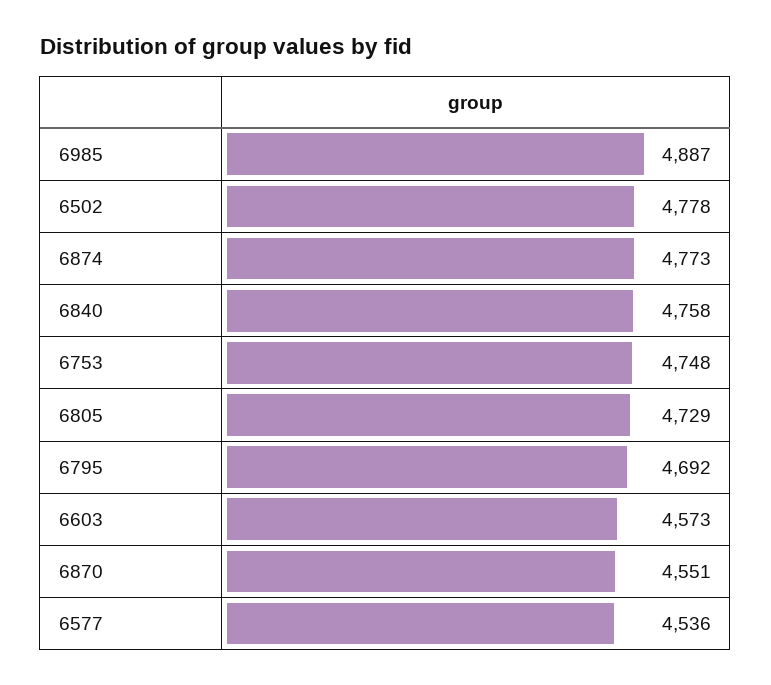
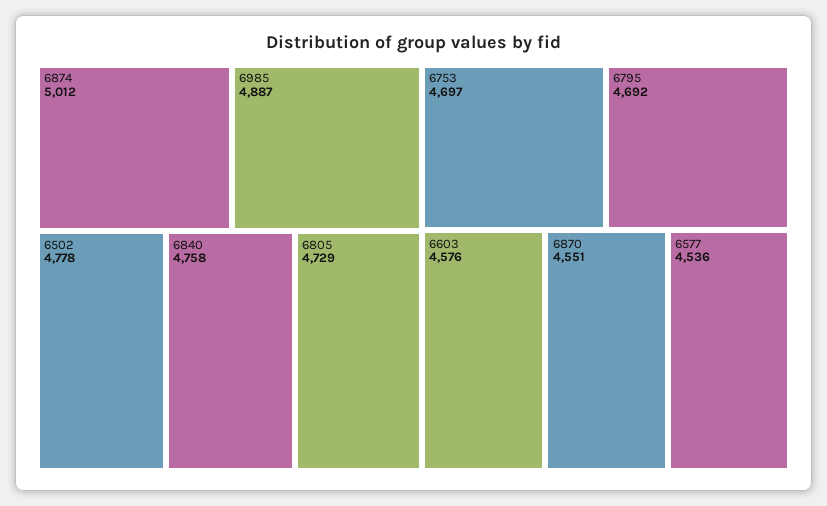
6874: 4773 -> 5012
6753: 4748 -> 4697
6603: 4573 -> 4576

